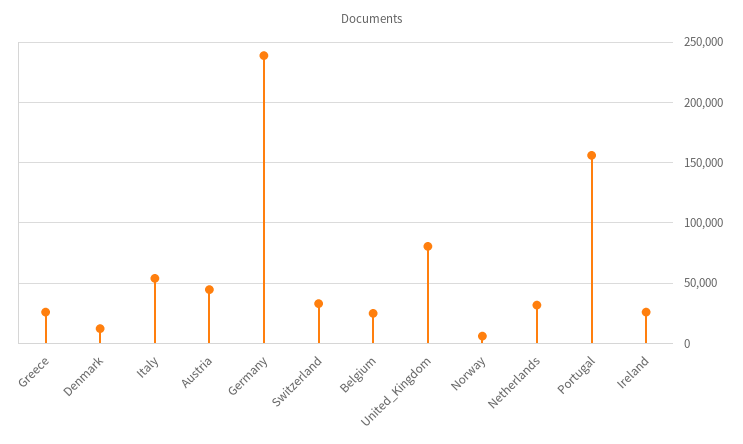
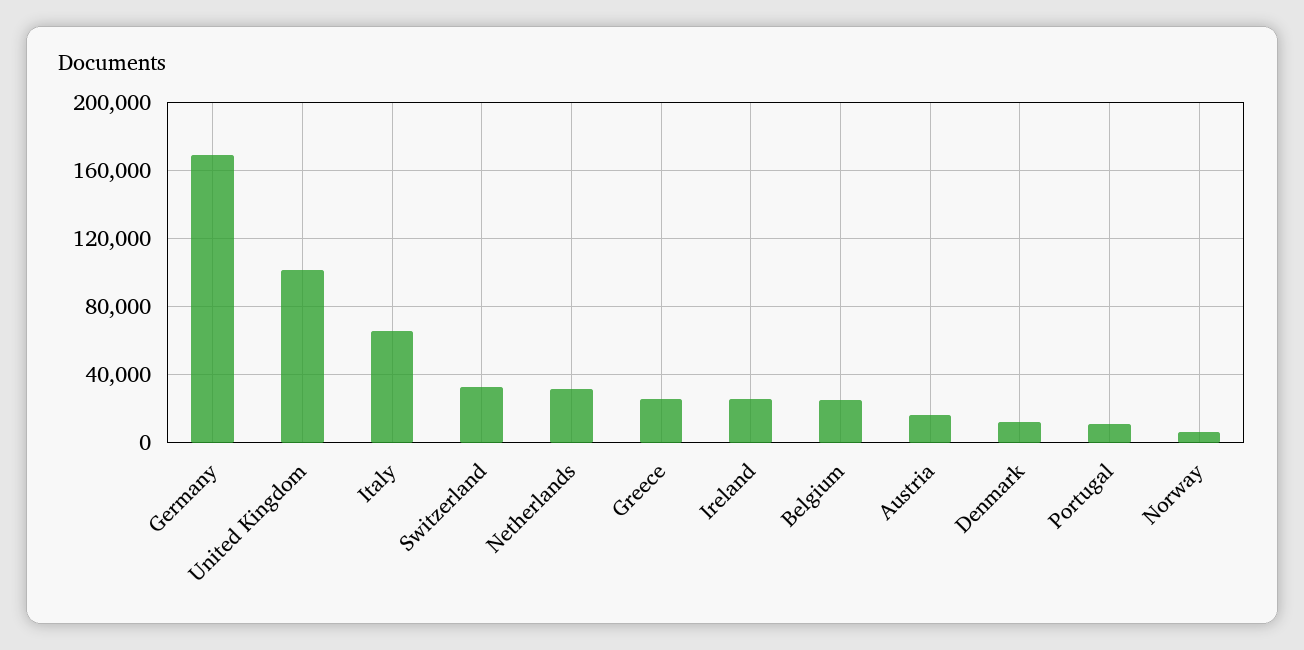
Italy: 55000 -> 65000
Austria: 45000 -> 15000
Germany: 240000 -> 170000
United_Kingdom: 80000 -> 100000
Portugal: 155000 -> 10000

